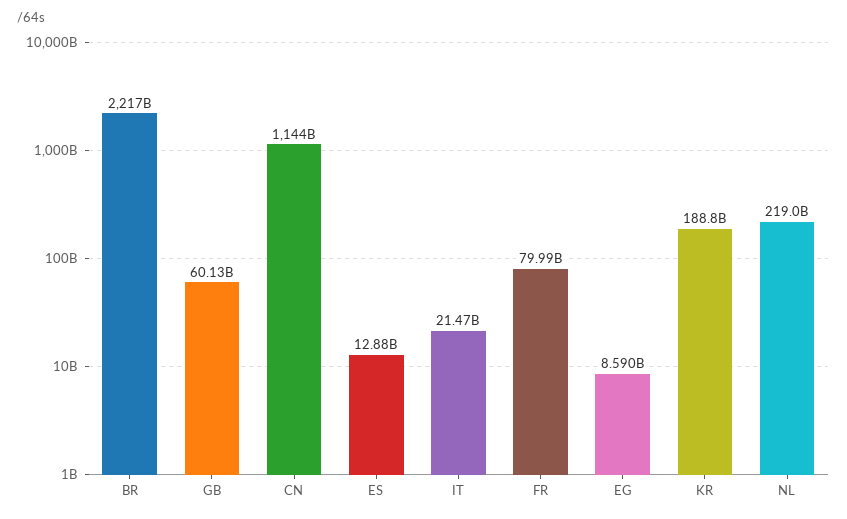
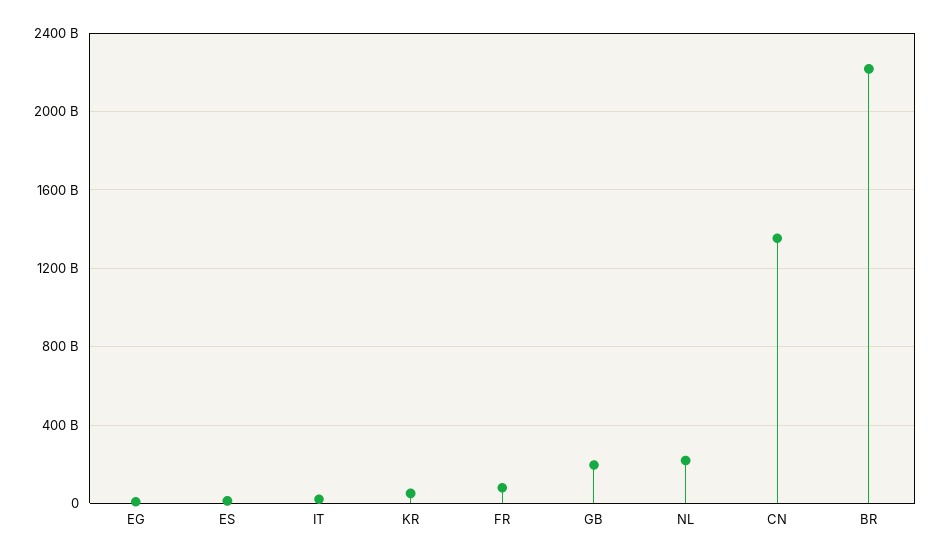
GB: 60130000000 -> 200000000000
CN: 1144000000000 -> 1350000000000
KR: 188800000000 -> 50000000000

